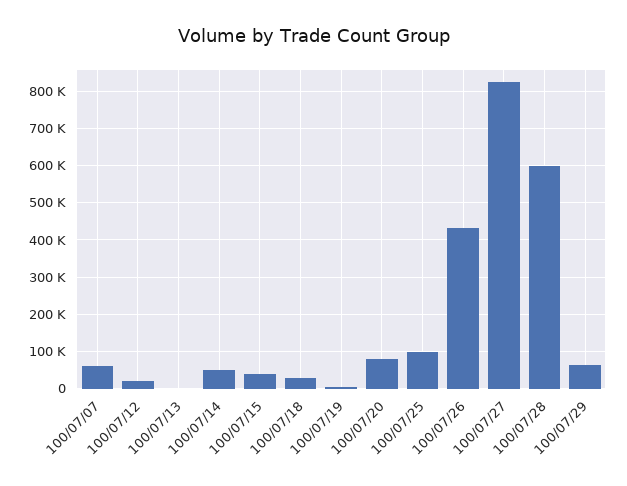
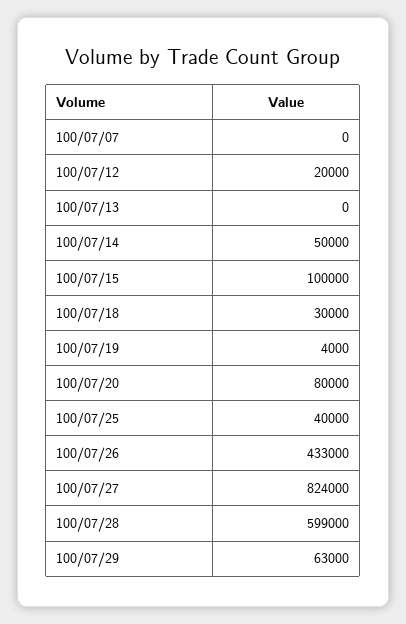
100/07/07: 60000 -> 0
100/07/15: 40000 -> 100000
100/07/25: 100000 -> 40000

